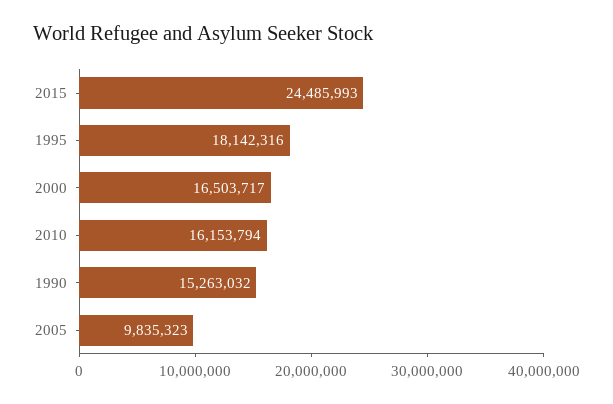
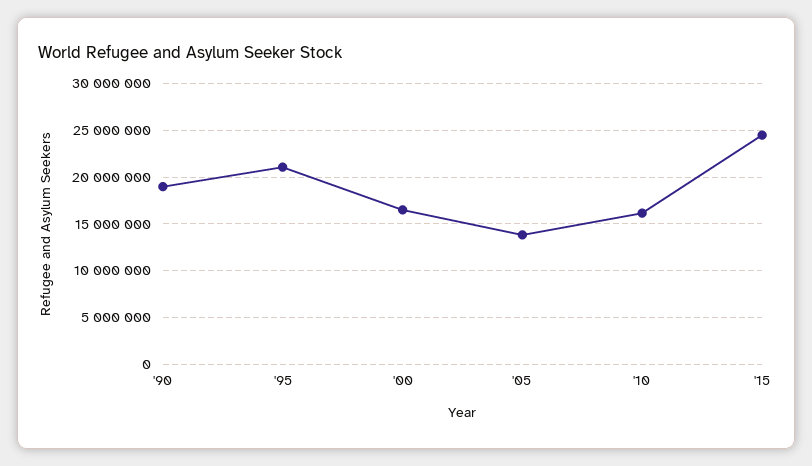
1995: 18142316 -> 21000000
1990: 15263032 -> 19000000
2005: 9835323 -> 14000000

